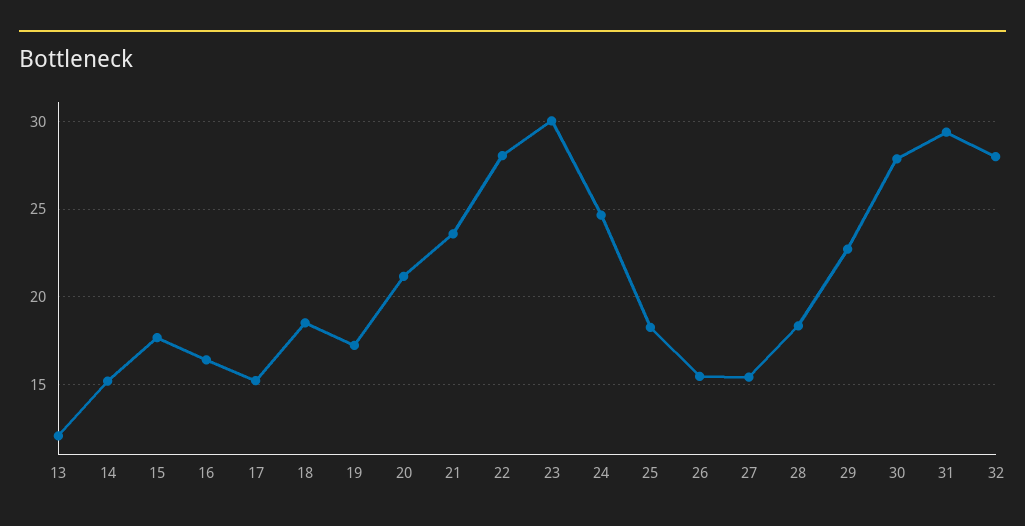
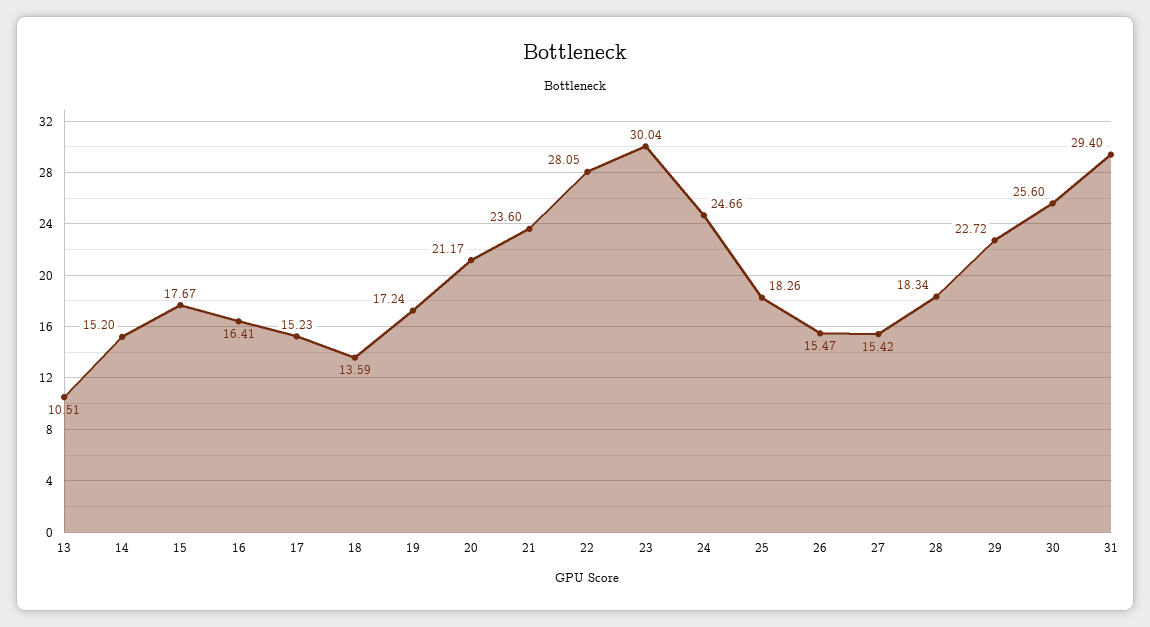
13: 12 -> 10.51
18: 18.5 -> 13.59
30: 28 -> 25.6
32: 28 -> none

